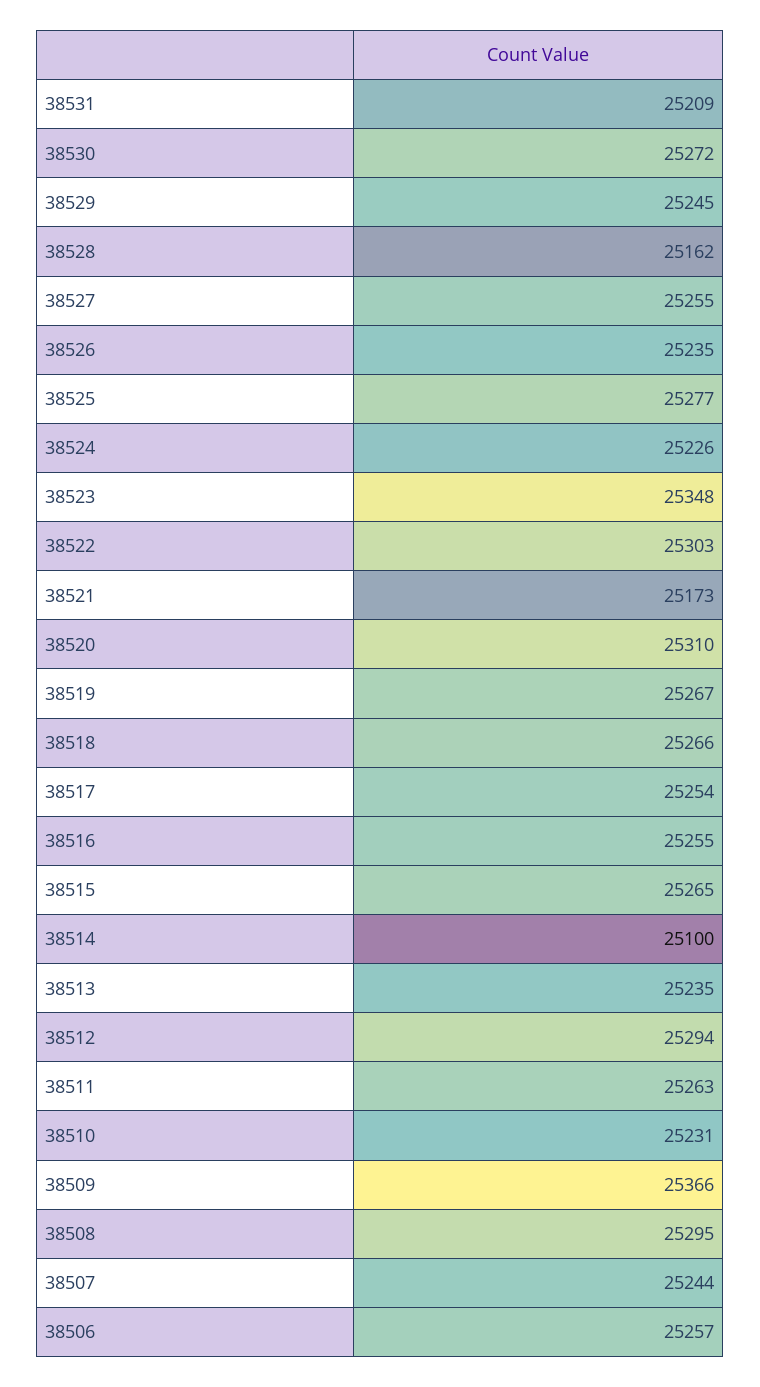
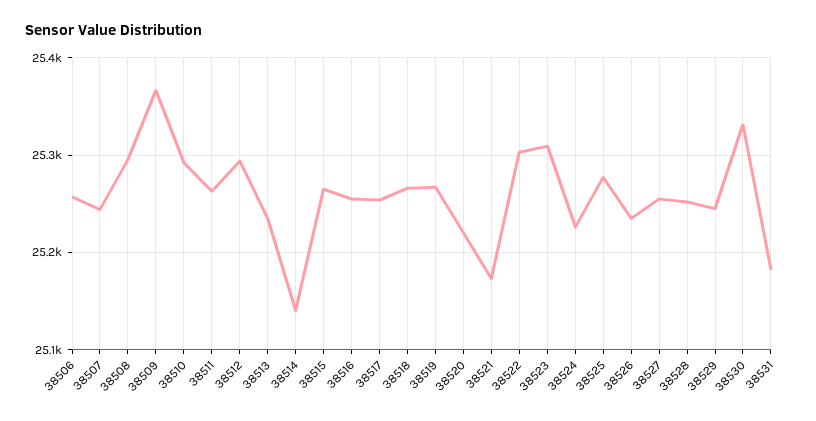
38531: 25209 -> 25180
38530: 25272 -> 25330
38528: 25162 -> 25250
38523: 25348 -> 25310
38520: 25310 -> 25220
38514: 25100 -> 25140
38510: 25231 -> 25290

